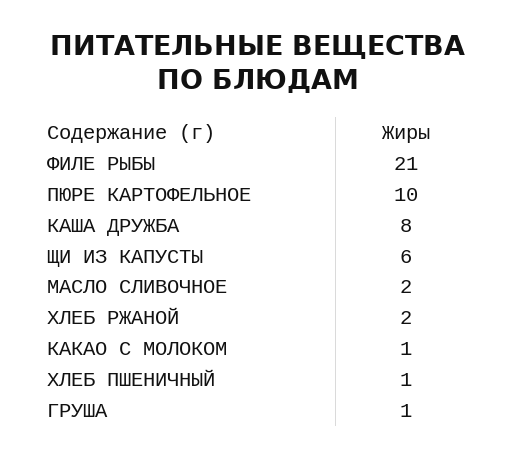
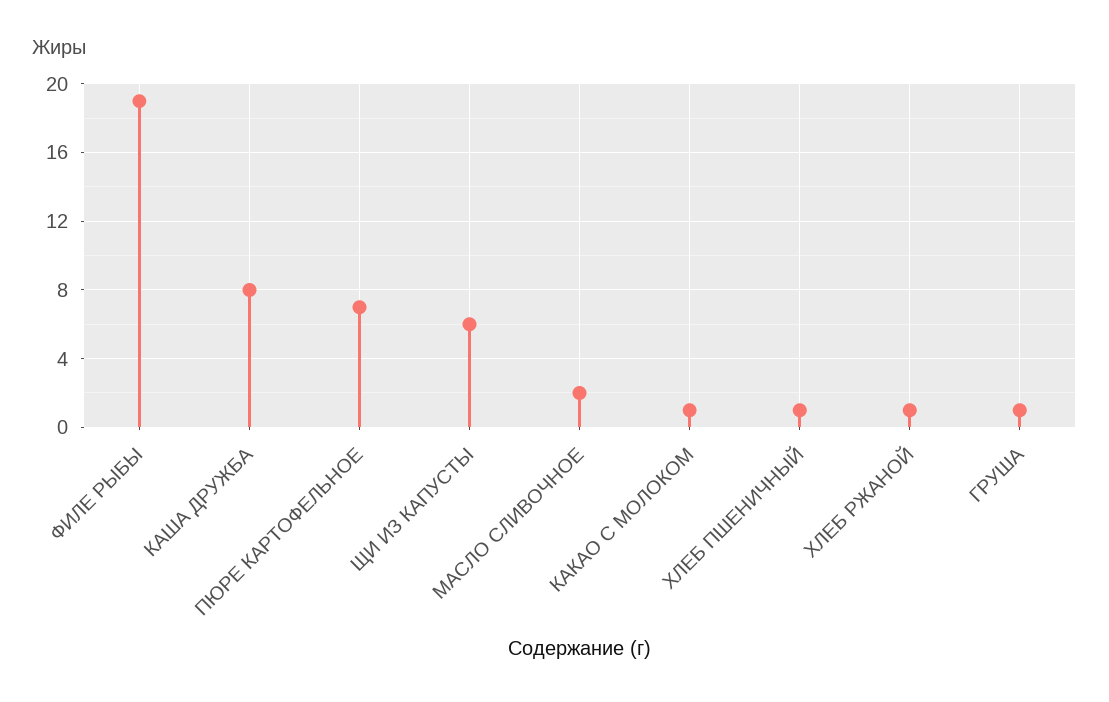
ФИЛЕ РЫБЫ: 21 -> 19
ПЮРЕ КАРТОФЕЛЬНОЕ: 10 -> 7
ХЛЕБ РЖАНОЙ: 2 -> 1

